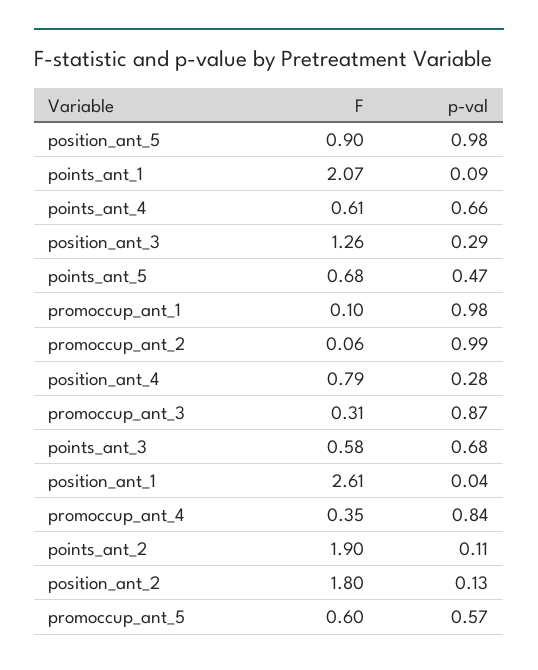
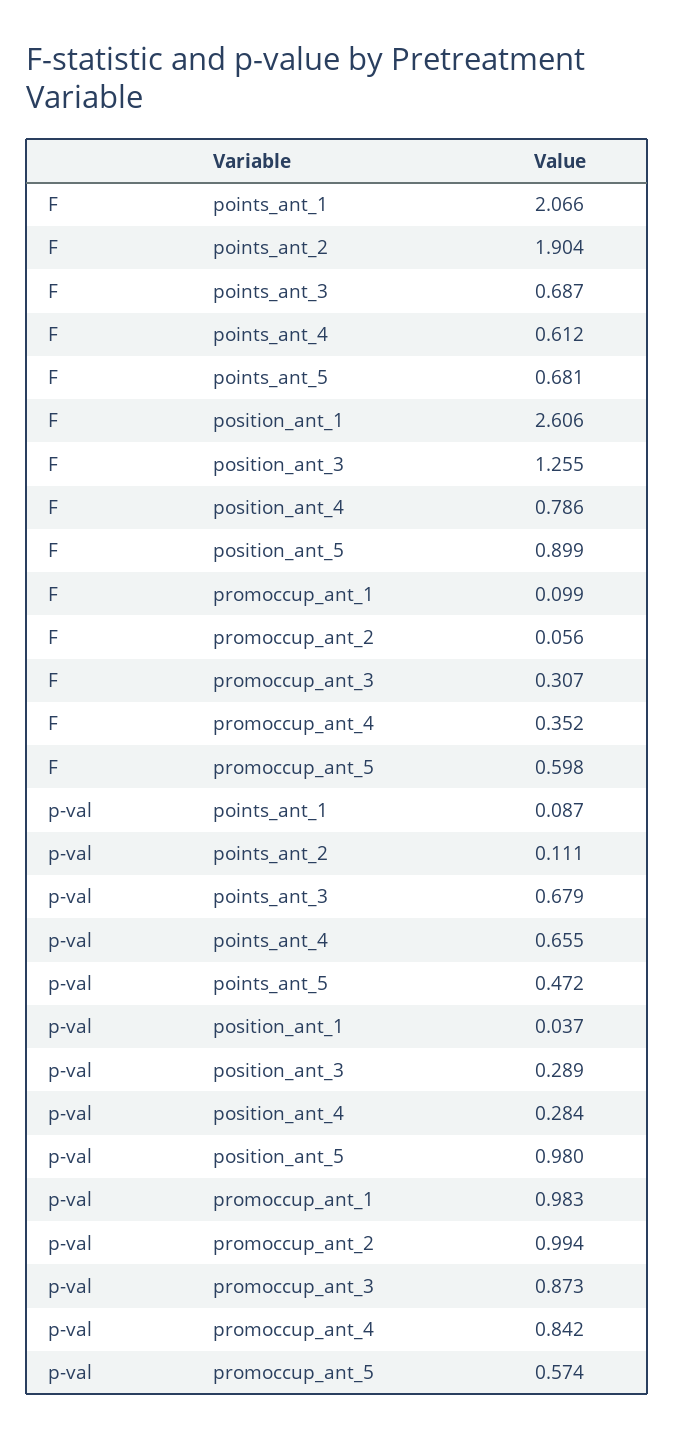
F, points_ant_3: 0.58 -> 0.687
F, position_ant_2: 1.8 -> none
p-val, position_ant_2: 0.13 -> none

